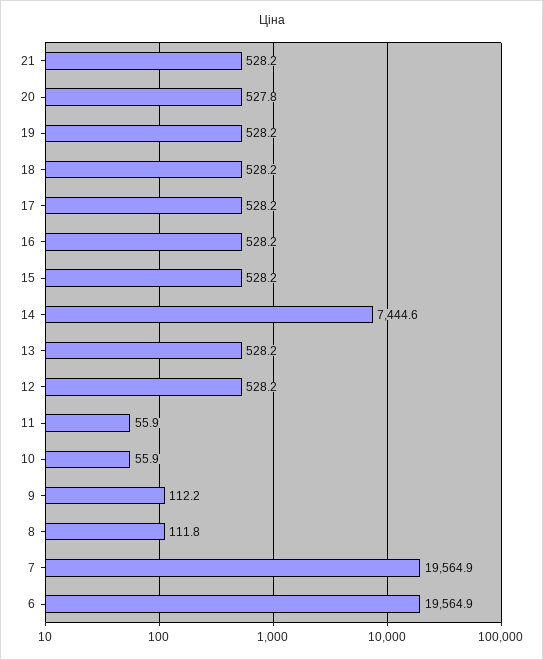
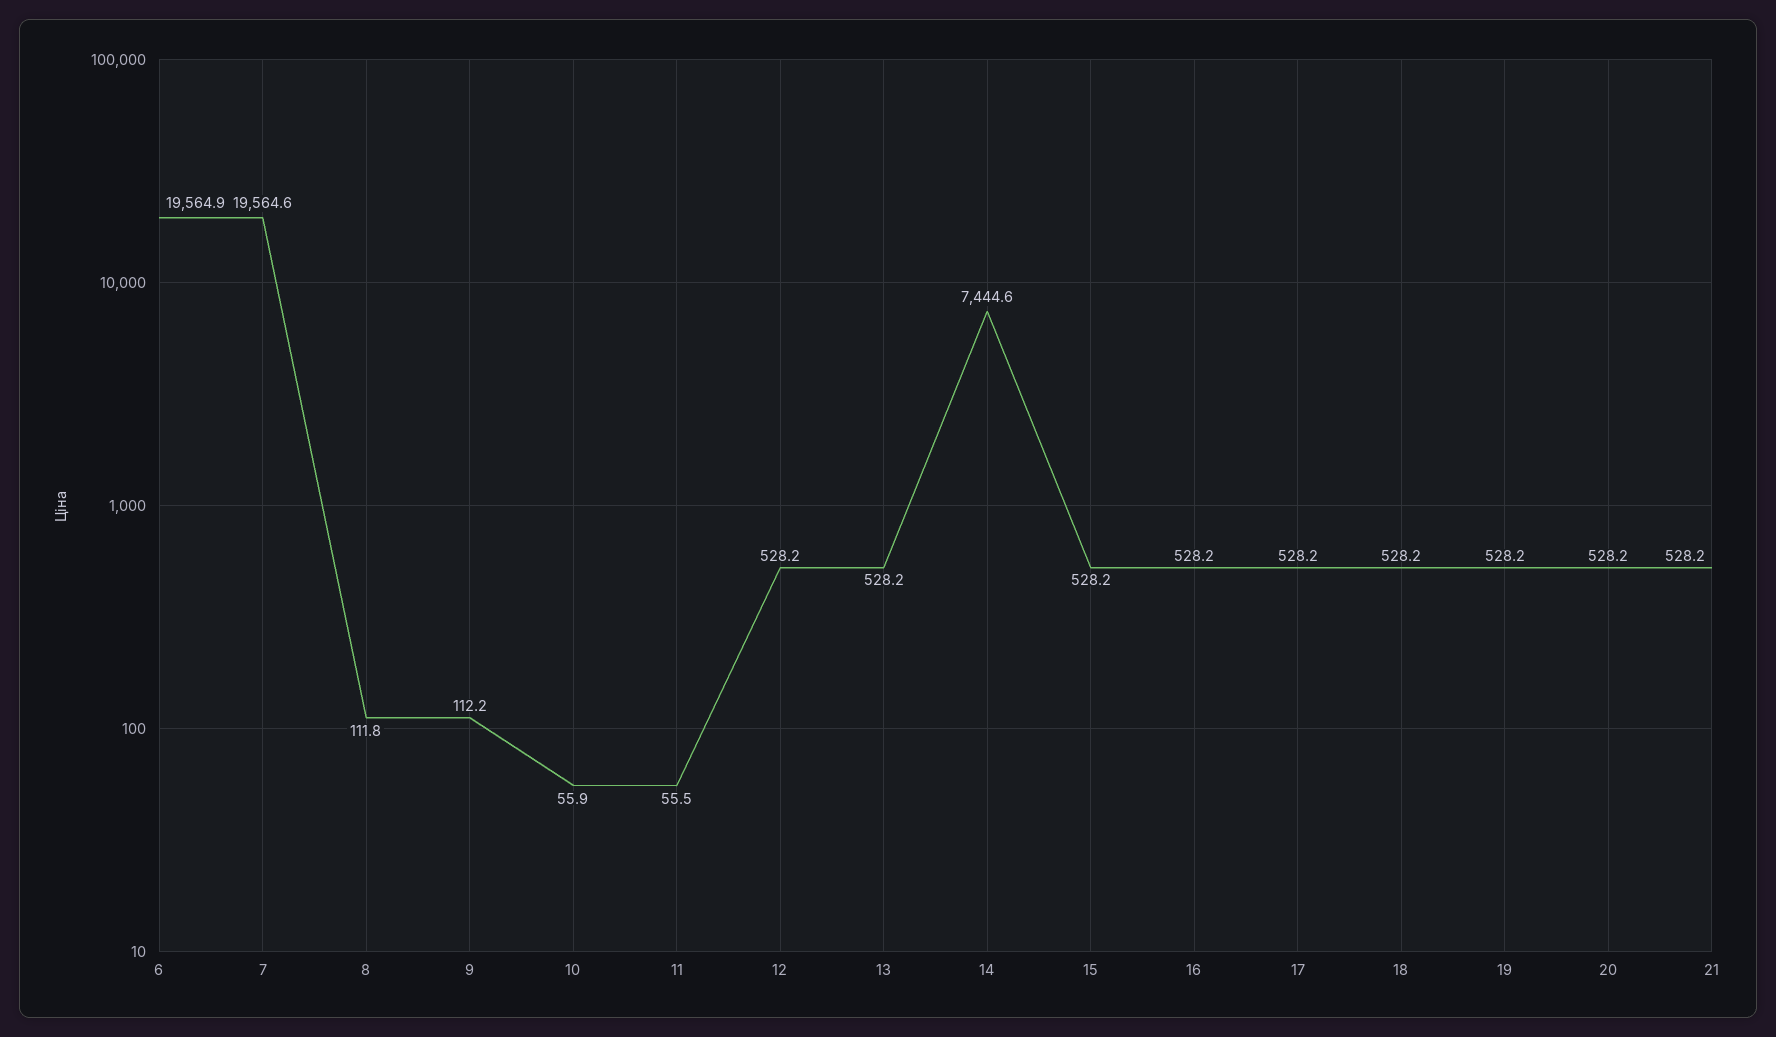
20: 527.8 -> 528.2
11: 55.9 -> 55.5
7: 19564.9 -> 19564.6

